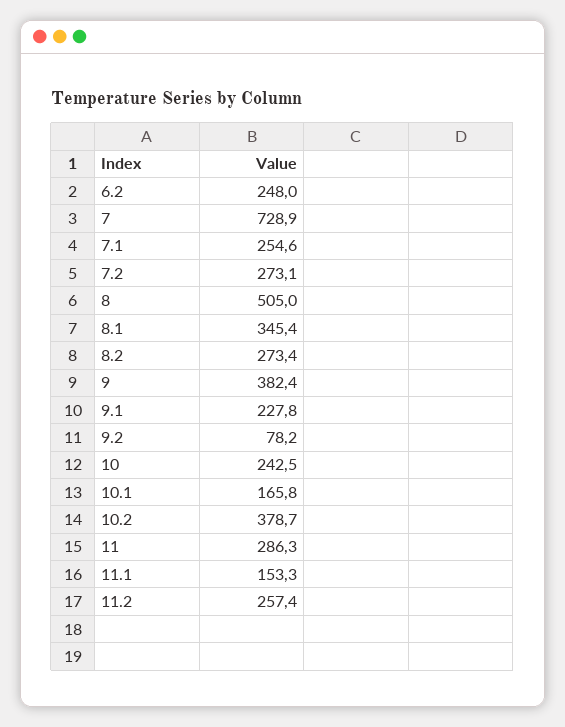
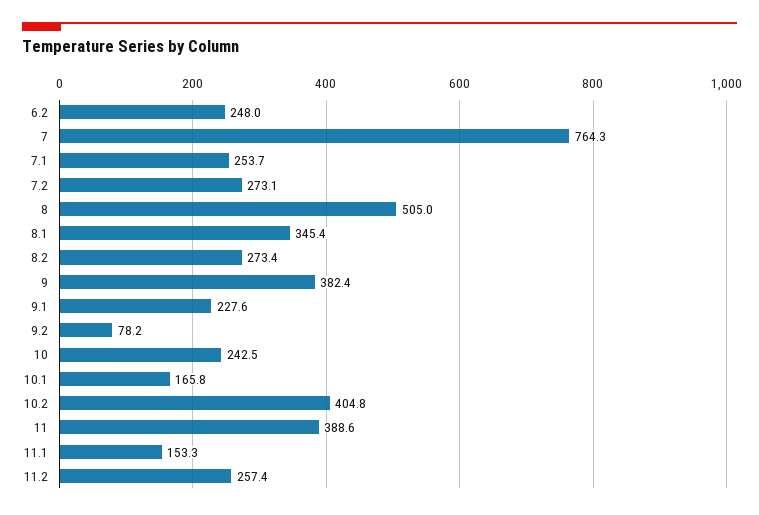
7: 728.9 -> 764.3
7.1: 254.6 -> 253.7
9.1: 227.8 -> 227.6
10.2: 378.7 -> 404.8
11: 286.3 -> 388.6

